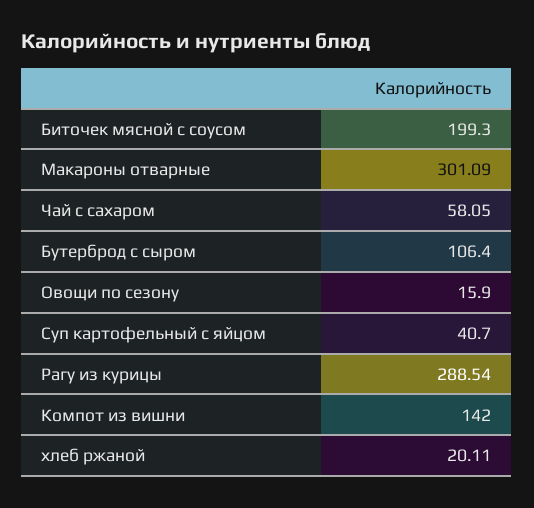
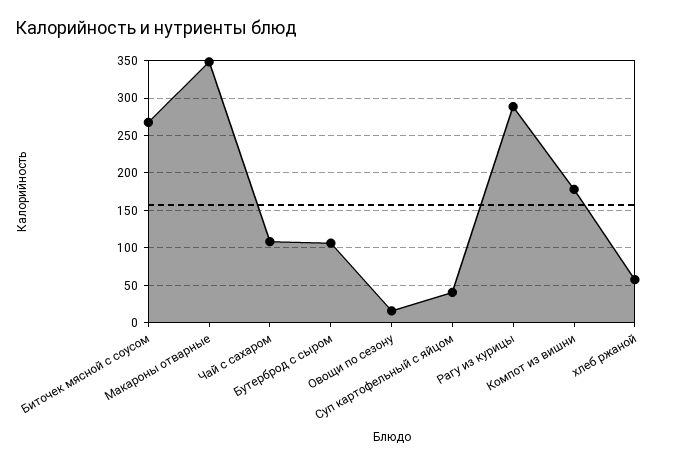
Биточек мясной с соусом: 199.3 -> 270
Макароны отварные: 301.09 -> 350
Чай с сахаром: 58.05 -> 110
Компот из вишни: 142 -> 180
хлеб ржаной: 20.11 -> 60

